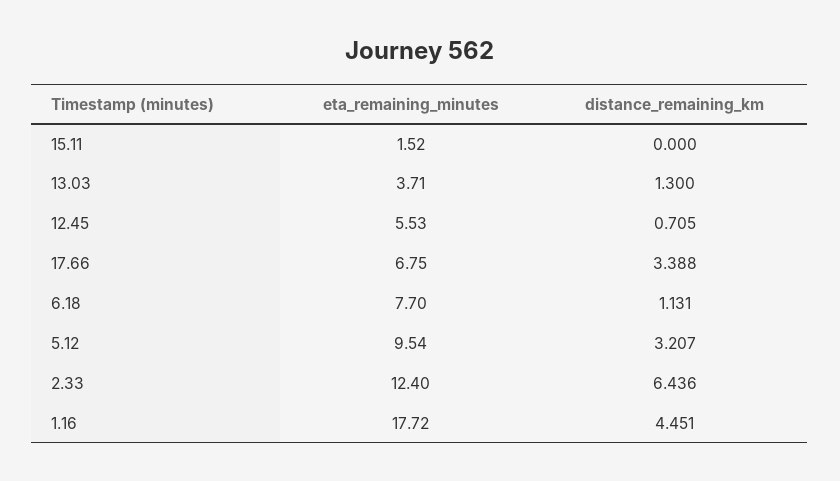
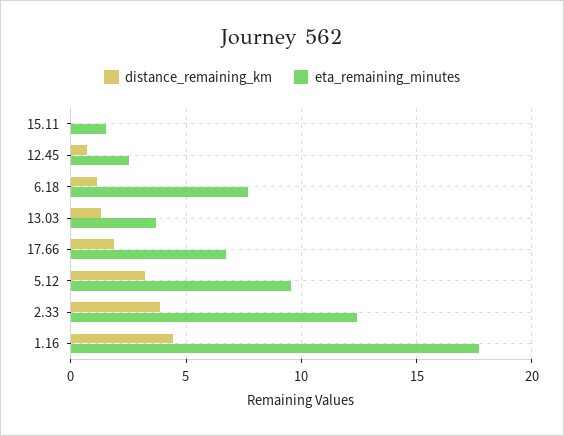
eta_remaining_minutes, 12.45: 5.53 -> 2.5
distance_remaining_km, 17.66: 3.388 -> 2
distance_remaining_km, 2.33: 6.436 -> 4

